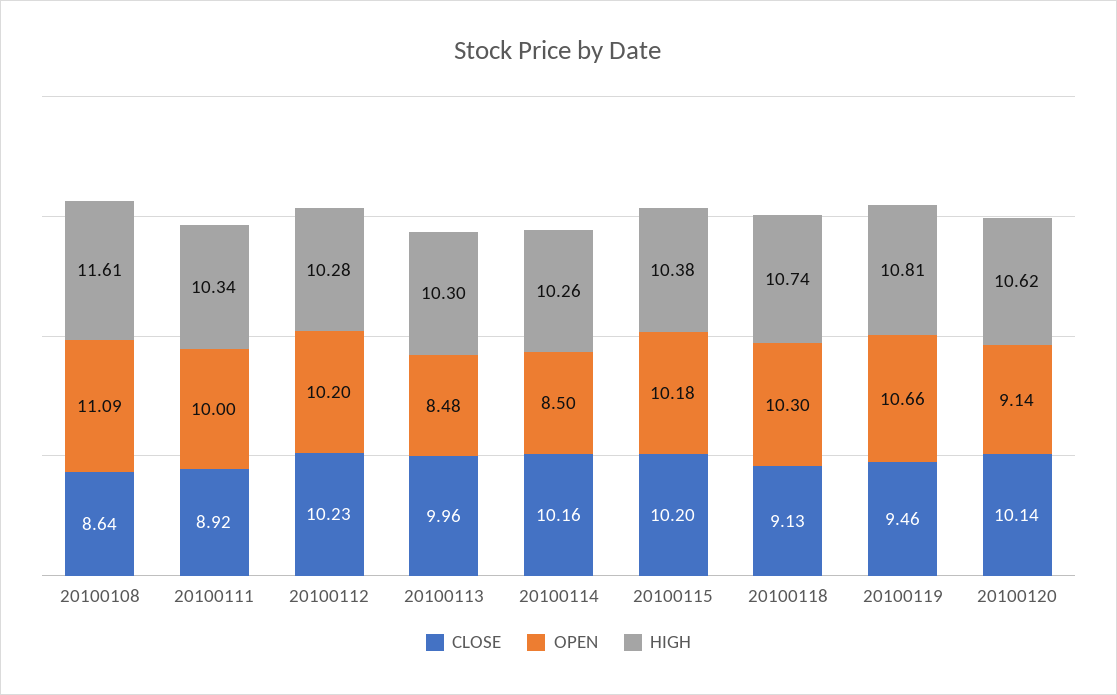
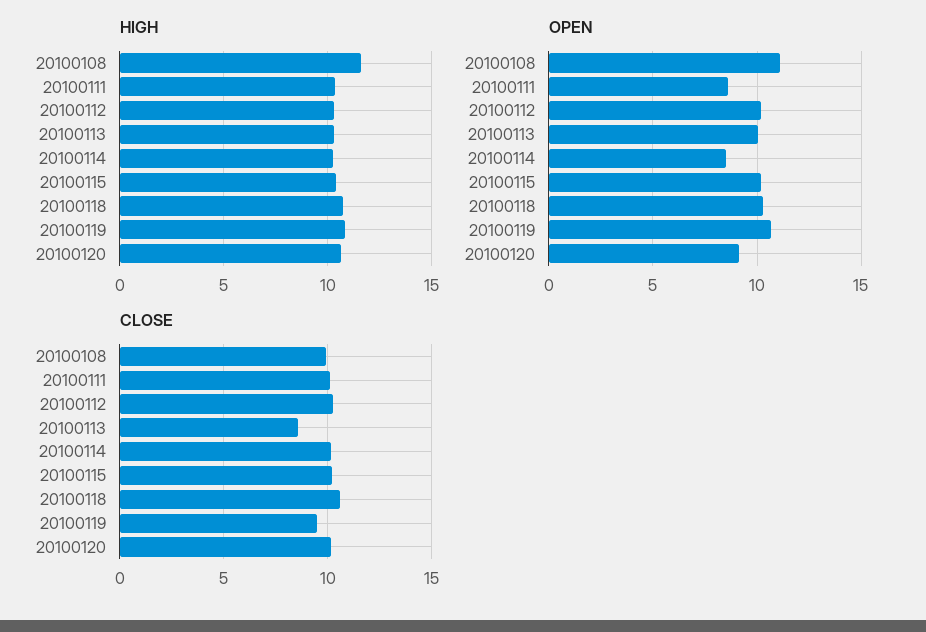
CLOSE, 20100108: 8.64 -> 10
CLOSE, 20100111: 8.92 -> 10
OPEN, 20100111: 10 -> 8.5
CLOSE, 20100113: 9.96 -> 8.5
OPEN, 20100113: 8.48 -> 10
CLOSE, 20100118: 9.13 -> 10.5

